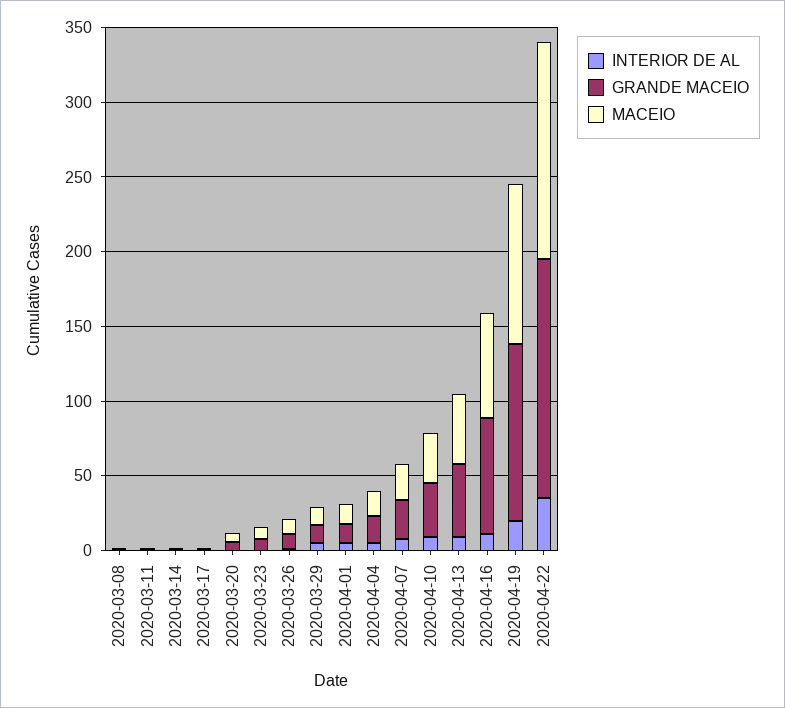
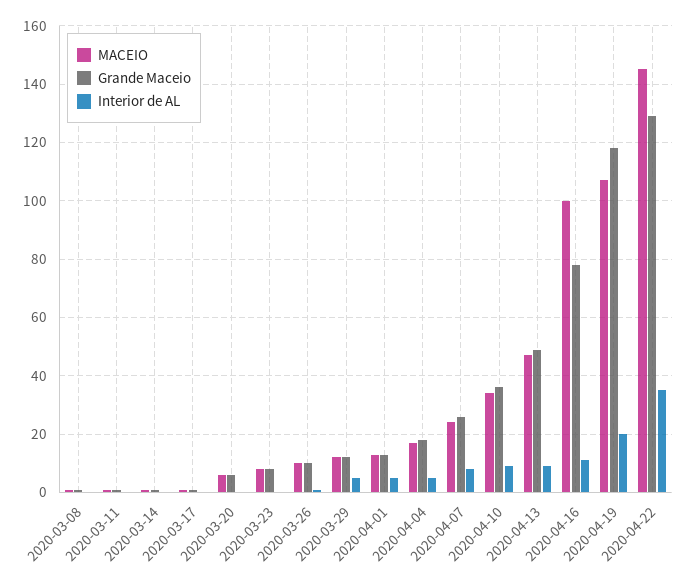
MACEIO, 2020-04-16: 70 -> 100
GRANDE MACEIO, 2020-04-22: 160 -> 130

